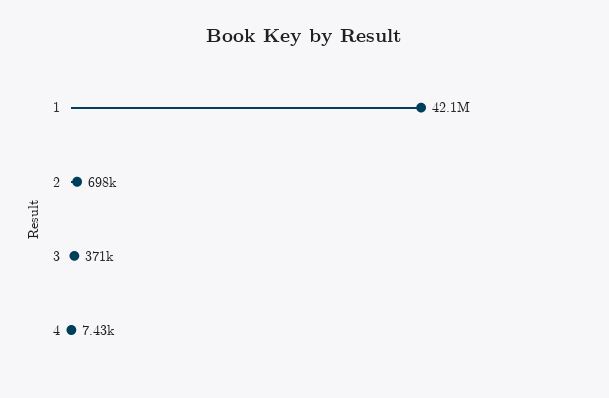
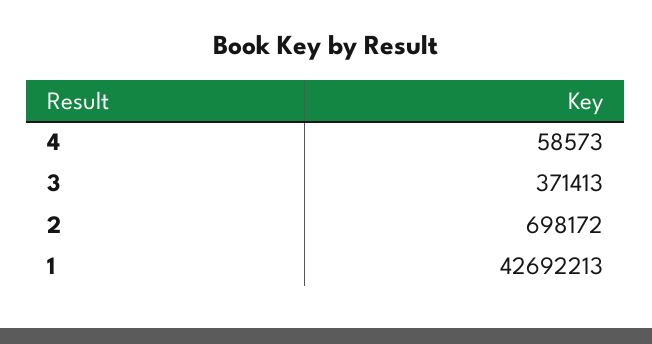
1: 42100000 -> 42692213
4: 7430 -> 58573

